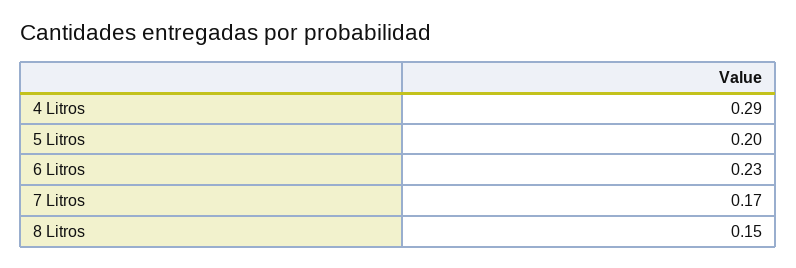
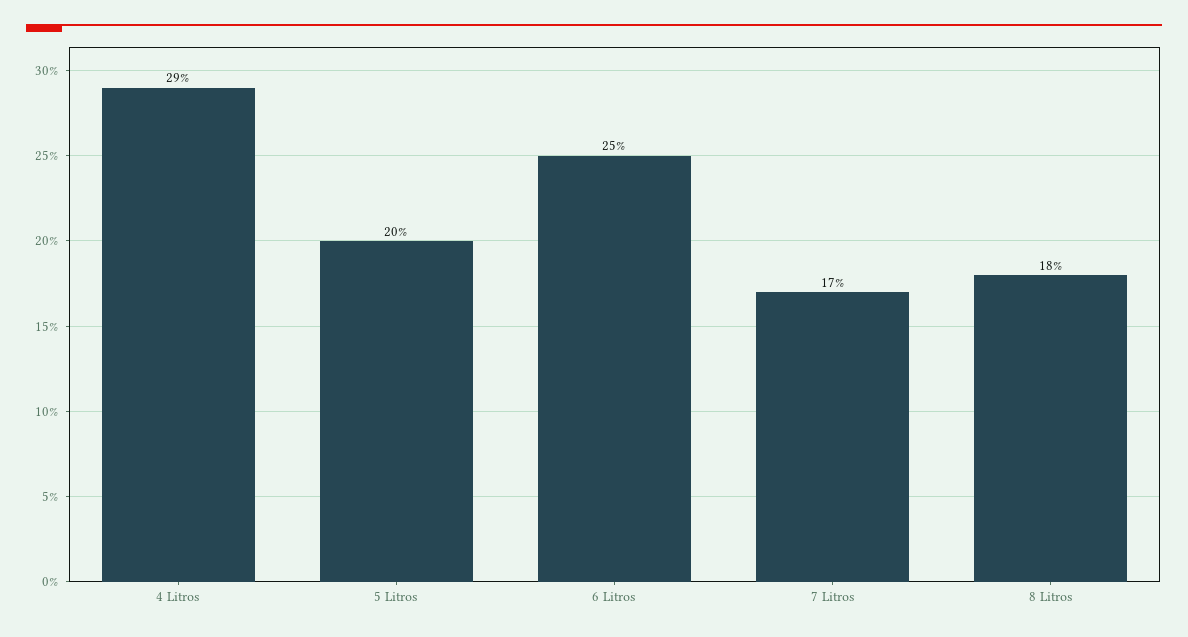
6 Litros: 0.23 -> 0.25
8 Litros: 0.15 -> 0.18

